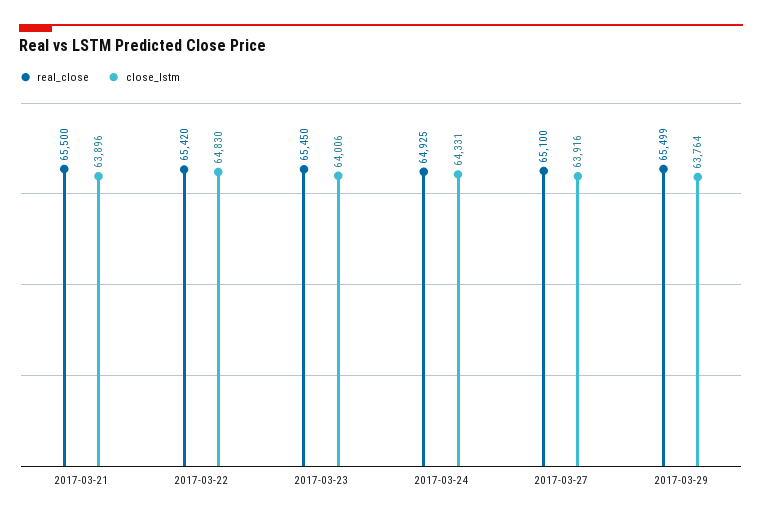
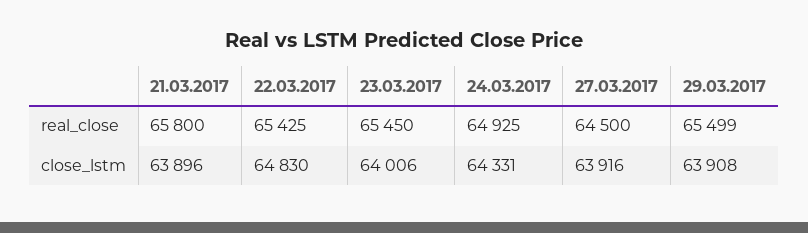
real_close, 2017-03-21: 65500 -> 65800
real_close, 2017-03-22: 65420 -> 65425
real_close, 2017-03-27: 65100 -> 64500
close_lstm, 2017-03-29: 63764 -> 63908

